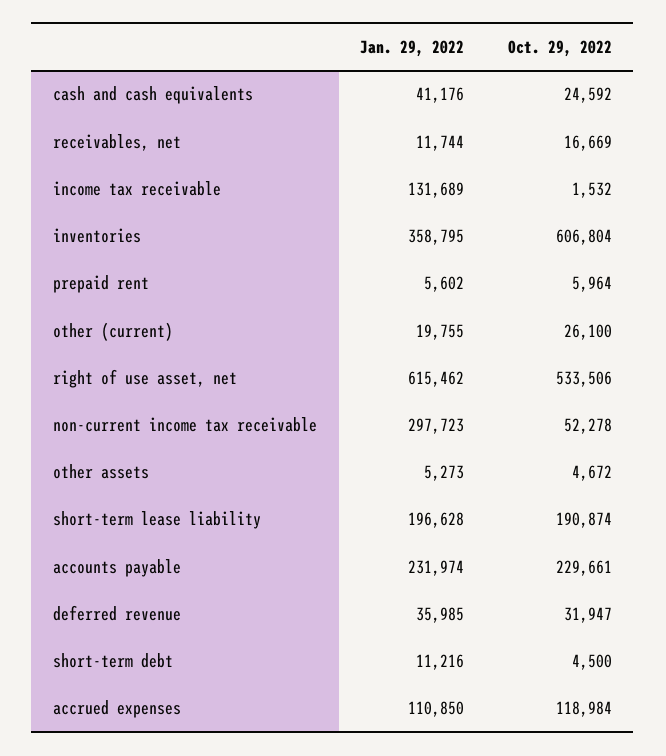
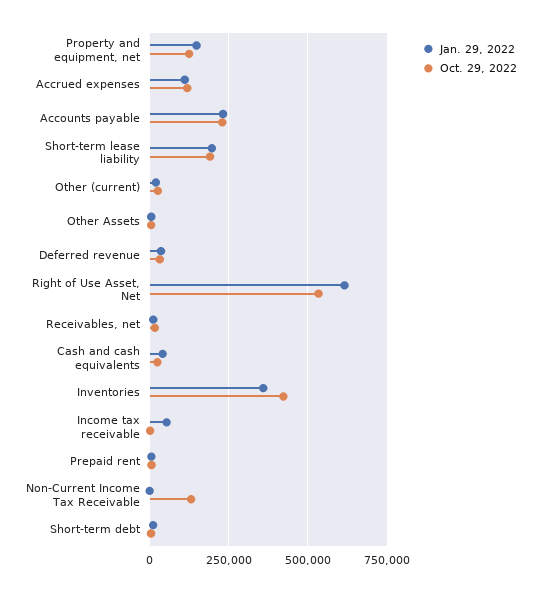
Jan. 29, 2022, income tax receivable: 131689 -> 50000
Oct. 29, 2022, inventories: 606804 -> 425000
Jan. 29, 2022, non-current income tax receivable: 297723 -> 0
Oct. 29, 2022, non-current income tax receivable: 52278 -> 125000
Jan. 29, 2022, Property and equipment, net: none -> 150000
Oct. 29, 2022, Property and equipment, net: none -> 125000

